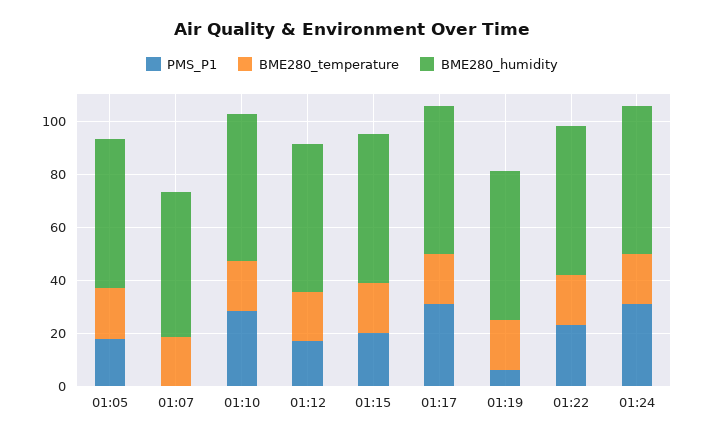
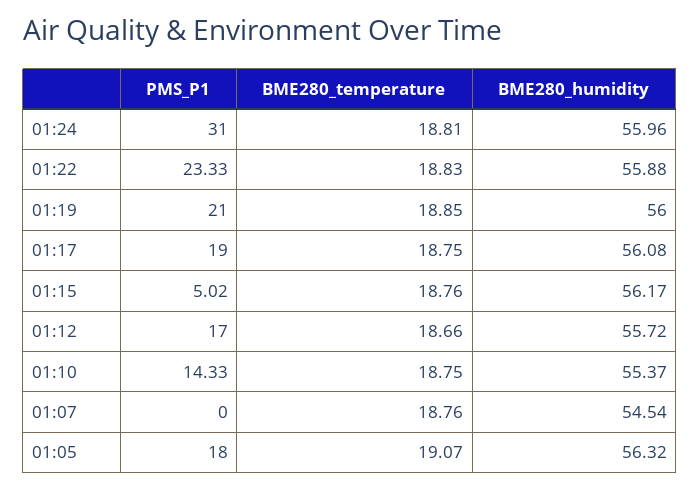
PMS_P1, 01:10: 30 -> 14.33
PMS_P1, 01:15: 20 -> 5.02
PMS_P1, 01:17: 30 -> 19
PMS_P1, 01:19: 5 -> 21

